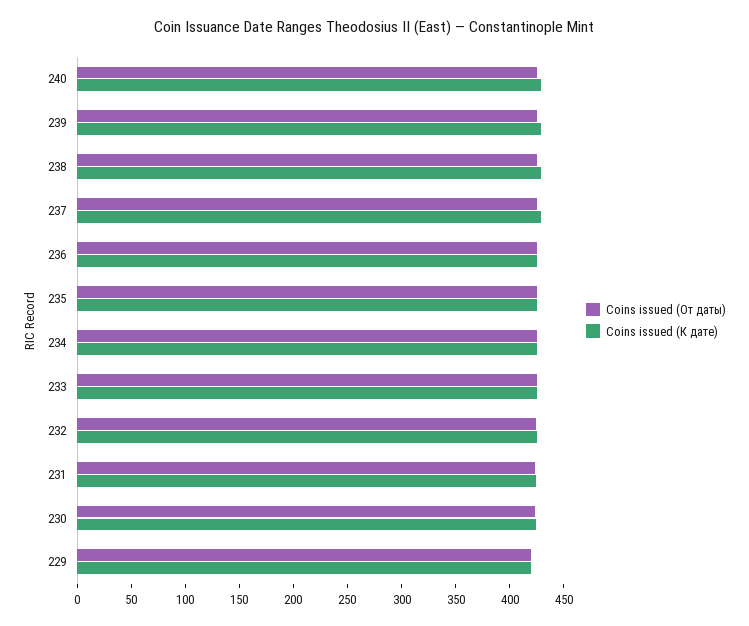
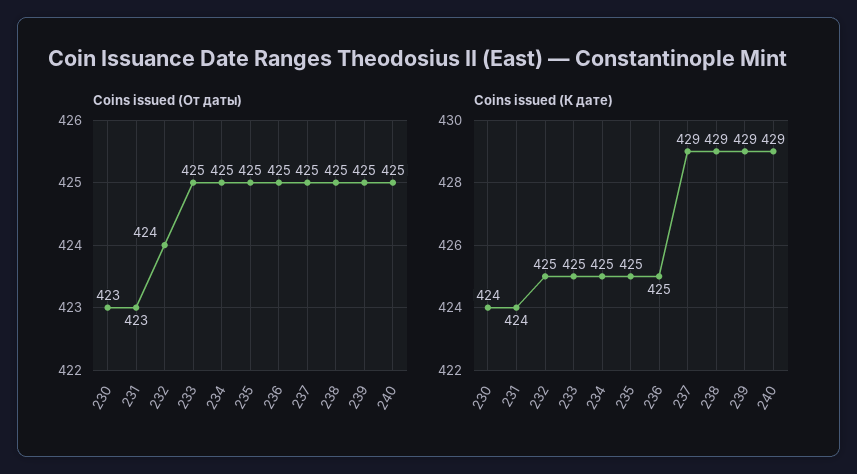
Coins issued (От даты), 229: 420 -> none
Coins issued (К дате), 229: 420 -> none

